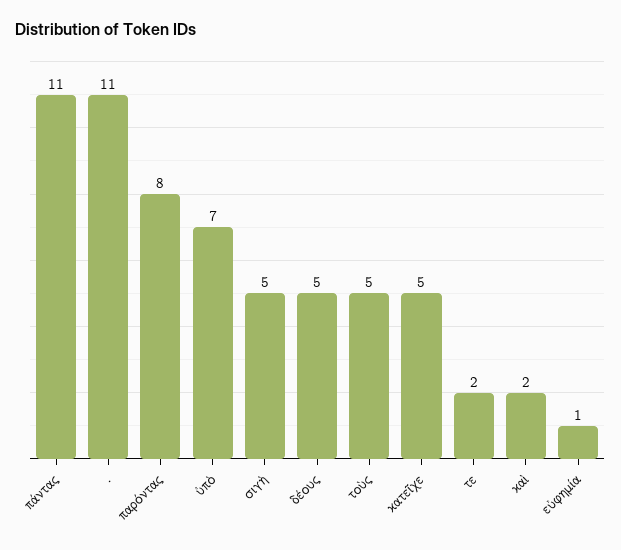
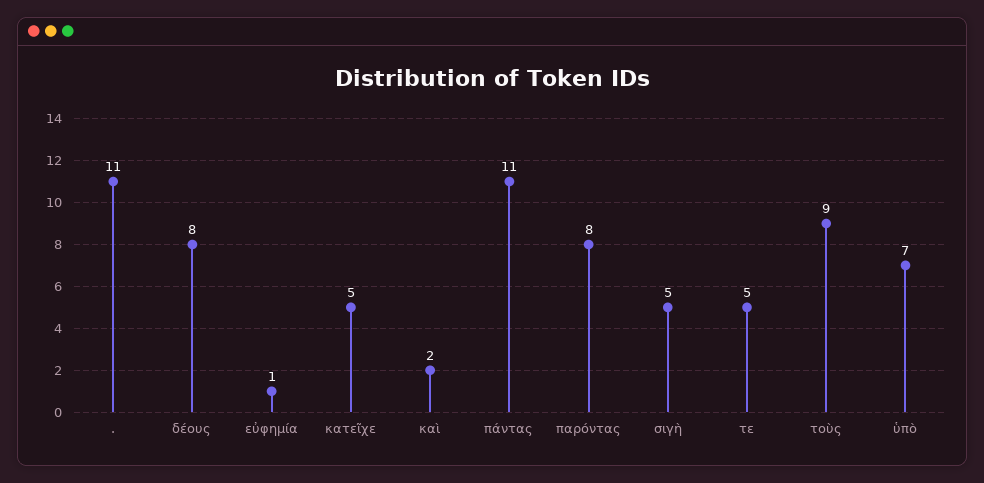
δέους: 5 -> 8
τοὺς: 5 -> 9
τε: 2 -> 5

